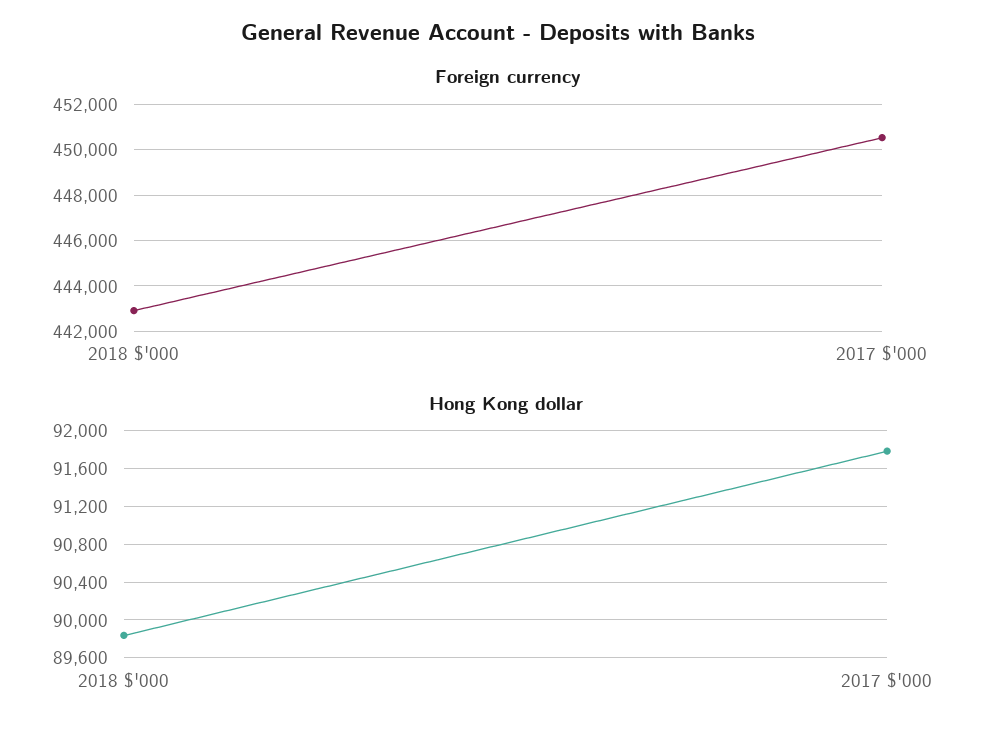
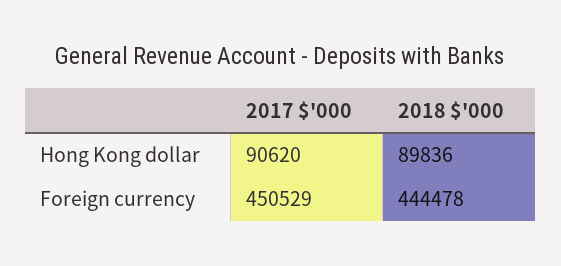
Foreign currency, 2018 $'000: 443000 -> 444478
Hong Kong dollar, 2017 $'000: 91800 -> 90620

